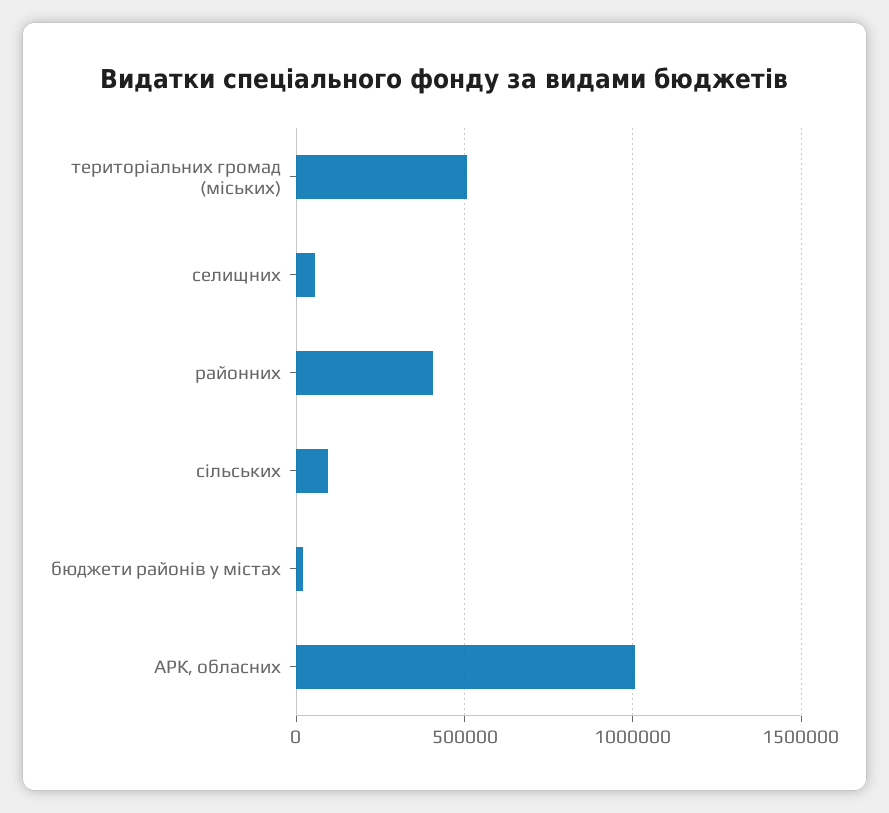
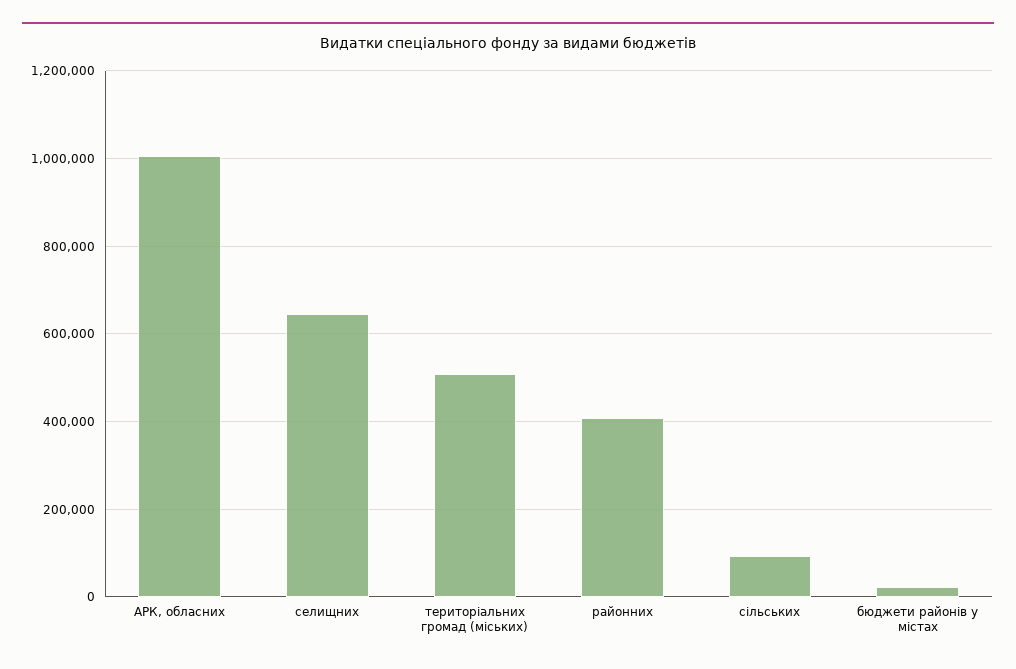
селищних: 50000 -> 640000

